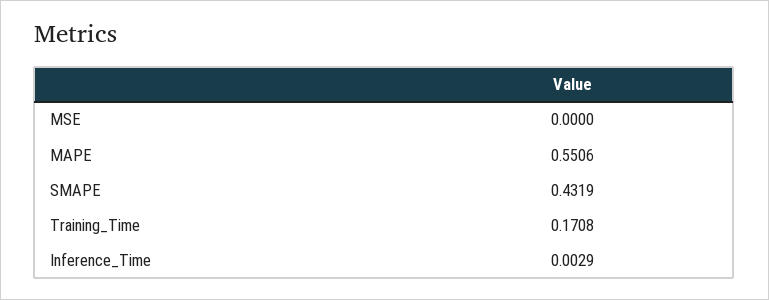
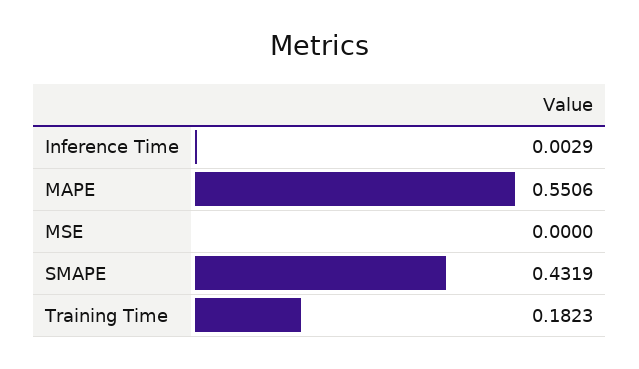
Training_Time: 0.1708 -> 0.1823

